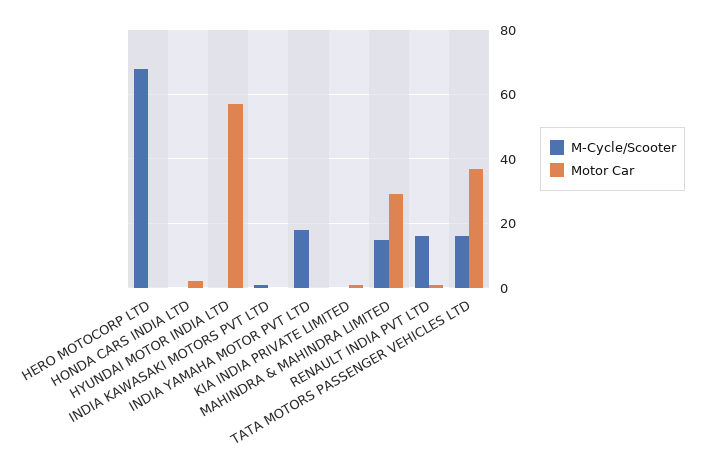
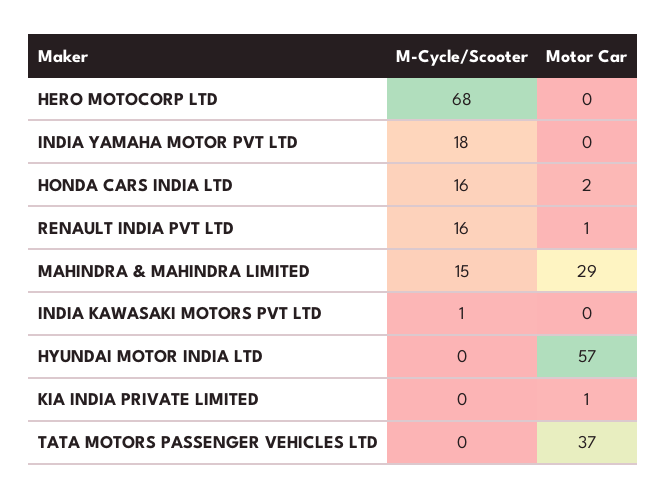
M-Cycle/Scooter, HONDA CARS INDIA LTD: 0 -> 16
M-Cycle/Scooter, TATA MOTORS PASSENGER VEHICLES LTD: 15 -> 0

